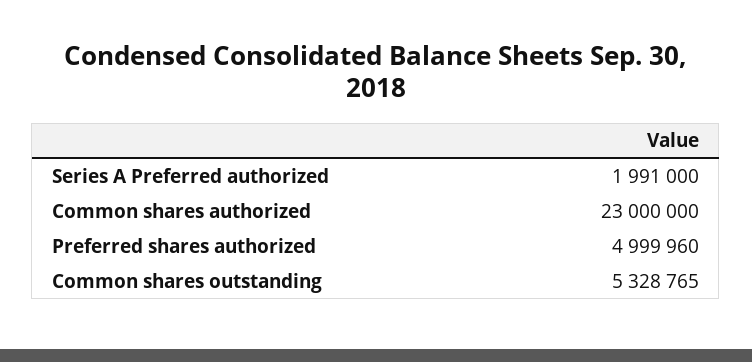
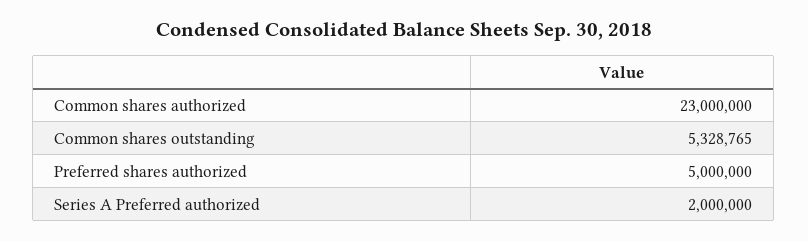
Series A Preferred authorized: 1991000 -> 2000000
Preferred shares authorized: 4999960 -> 5000000

